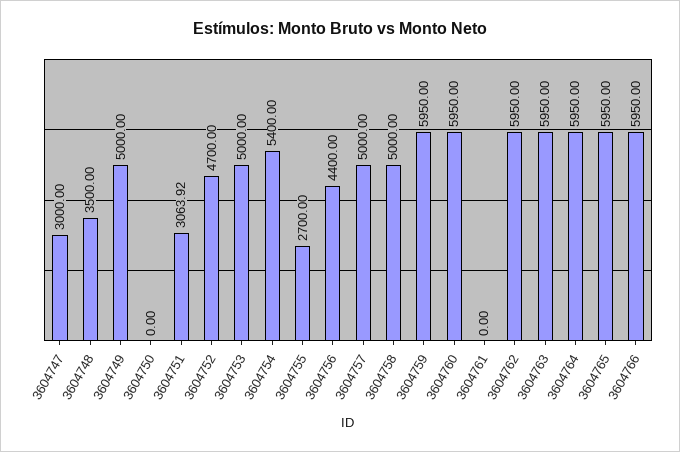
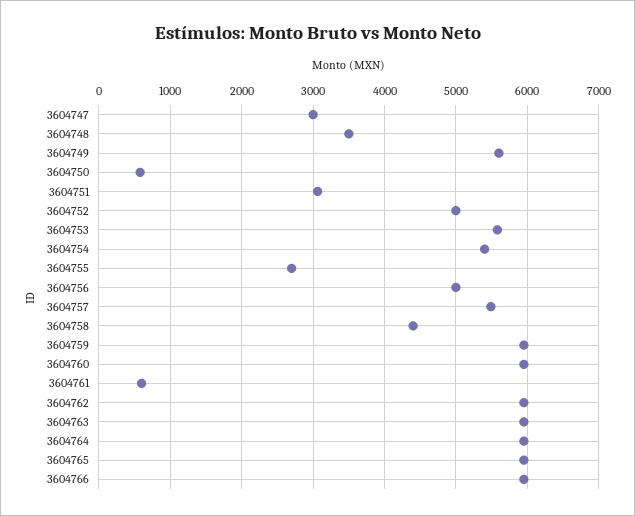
3604749: 5000 -> 5600
3604750: 0 -> 600
3604752: 4700 -> 5000
3604753: 5000 -> 5600
3604756: 4400 -> 5000
3604757: 5000 -> 5500
3604758: 5000 -> 4400
3604761: 0 -> 600

